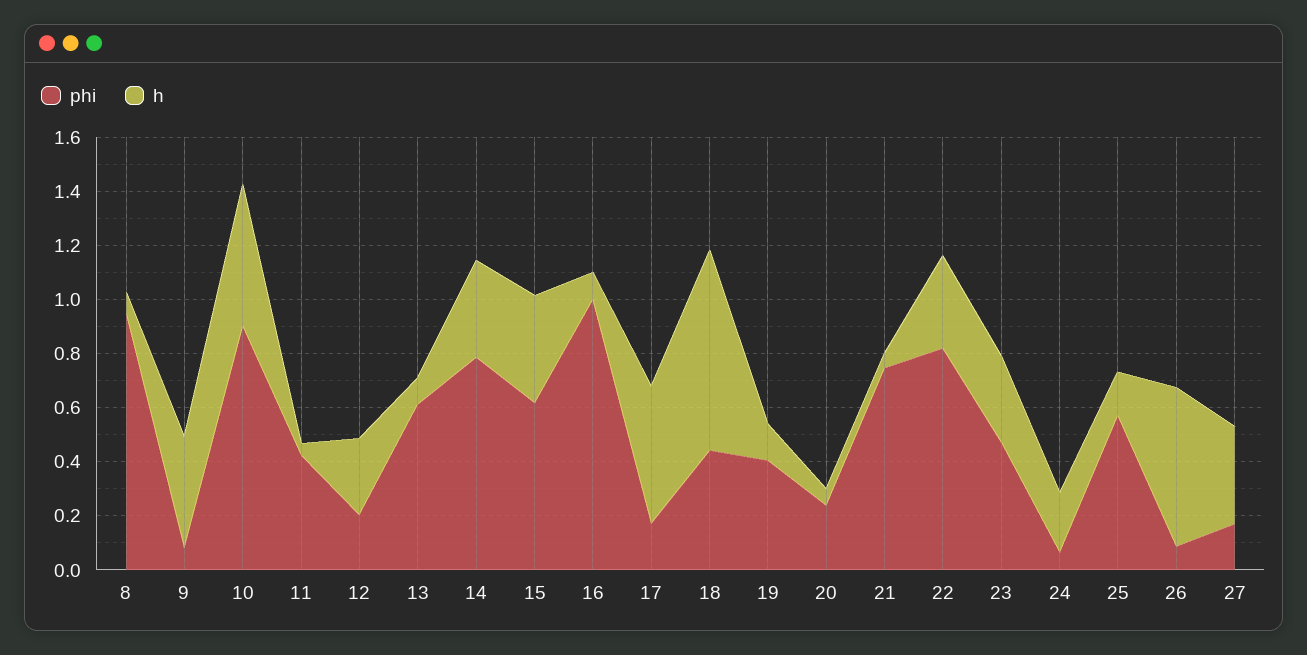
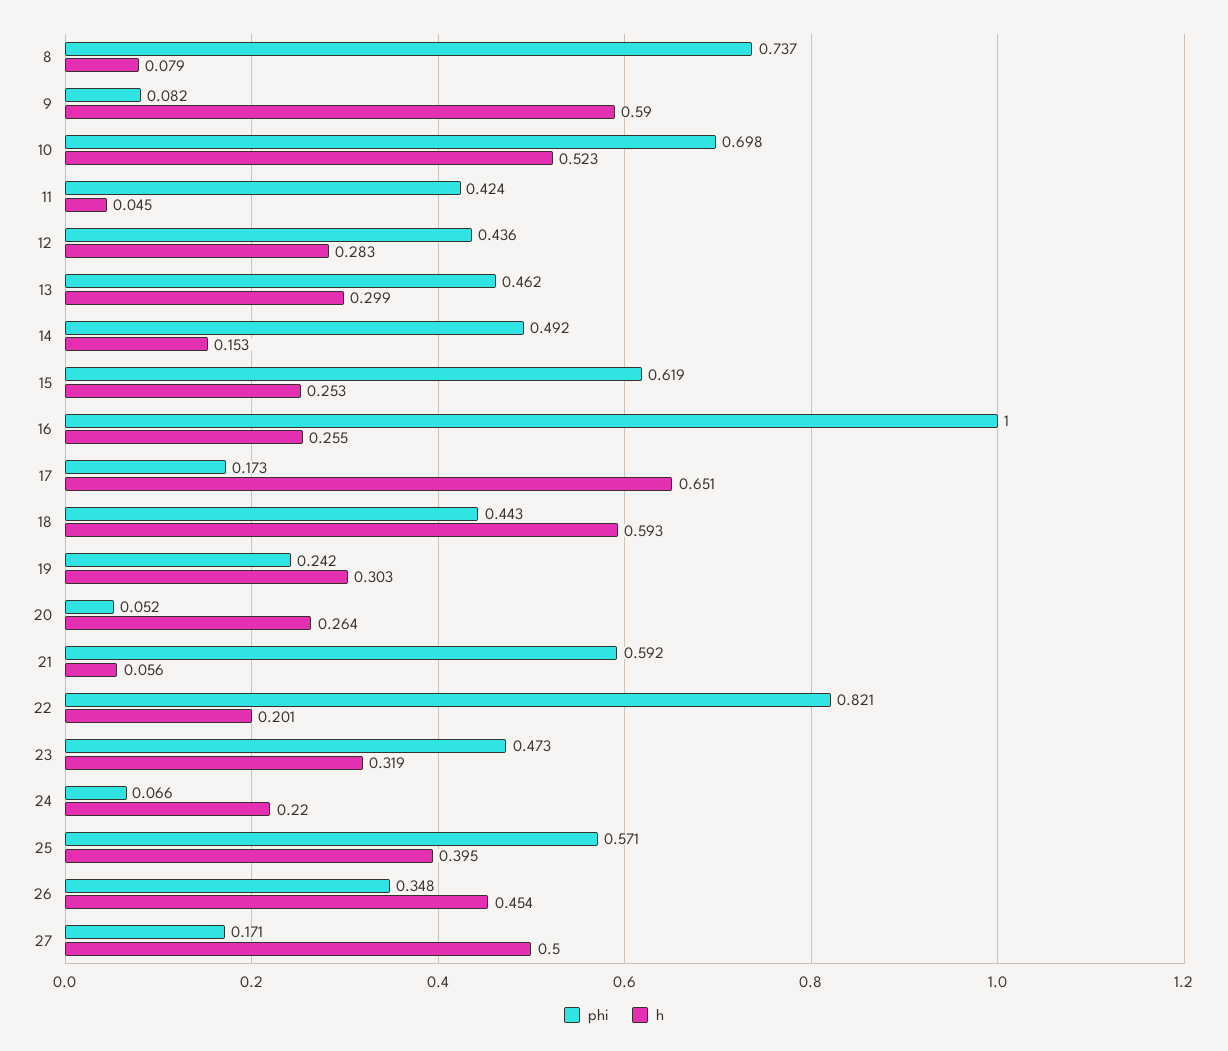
phi, 8: 0.95 -> 0.737
h, 9: 0.4 -> 0.59
phi, 10: 0.9 -> 0.698
phi, 12: 0.2 -> 0.436
phi, 13: 0.6 -> 0.462
h, 13: 0.1 -> 0.299
phi, 14: 0.8 -> 0.492
h, 14: 0.35 -> 0.153
h, 15: 0.4 -> 0.253
h, 16: 0.1 -> 0.255
h, 17: 0.5 -> 0.651
h, 18: 0.75 -> 0.593
phi, 19: 0.4 -> 0.242
h, 19: 0.15 -> 0.303
phi, 20: 0.25 -> 0.052
h, 20: 0.05 -> 0.264
phi, 21: 0.75 -> 0.592
h, 22: 0.35 -> 0.201
h, 25: 0.15 -> 0.395
phi, 26: 0.1 -> 0.348
h, 26: 0.6 -> 0.454
h, 27: 0.35 -> 0.5

